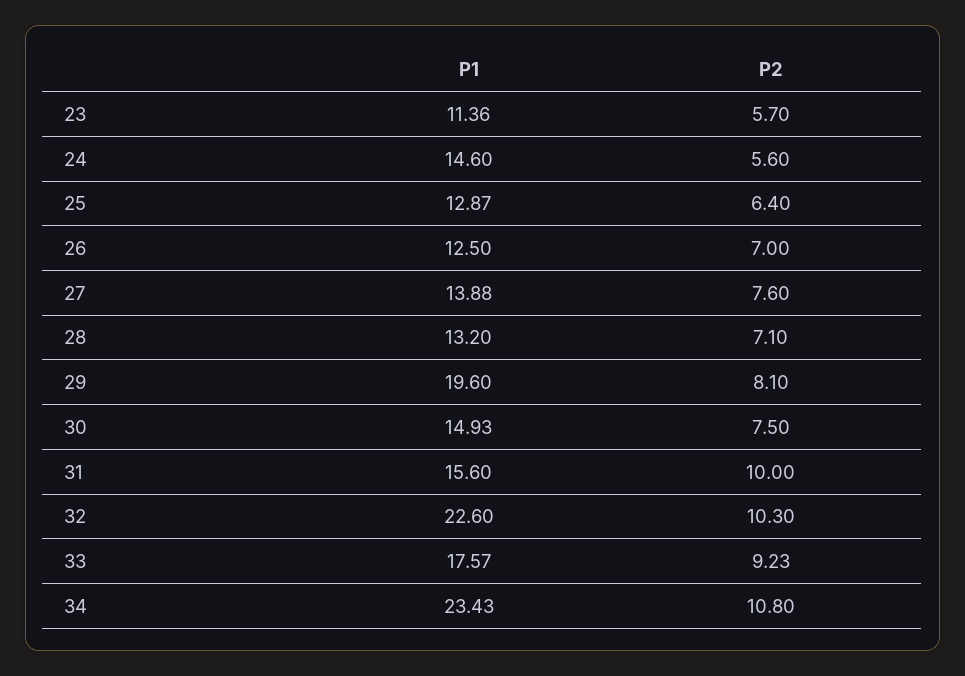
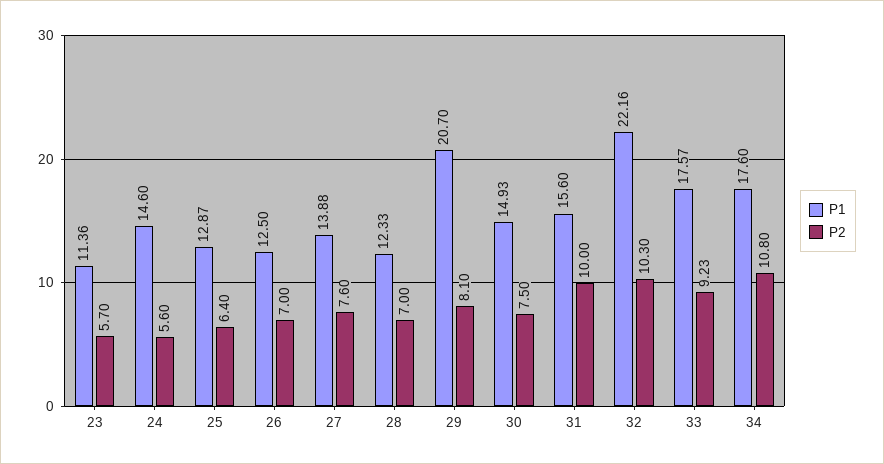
P1, 28: 13.2 -> 12.33
P2, 28: 7.1 -> 7
P1, 29: 19.6 -> 20.7
P1, 32: 22.6 -> 22.16
P1, 34: 23.43 -> 17.6

